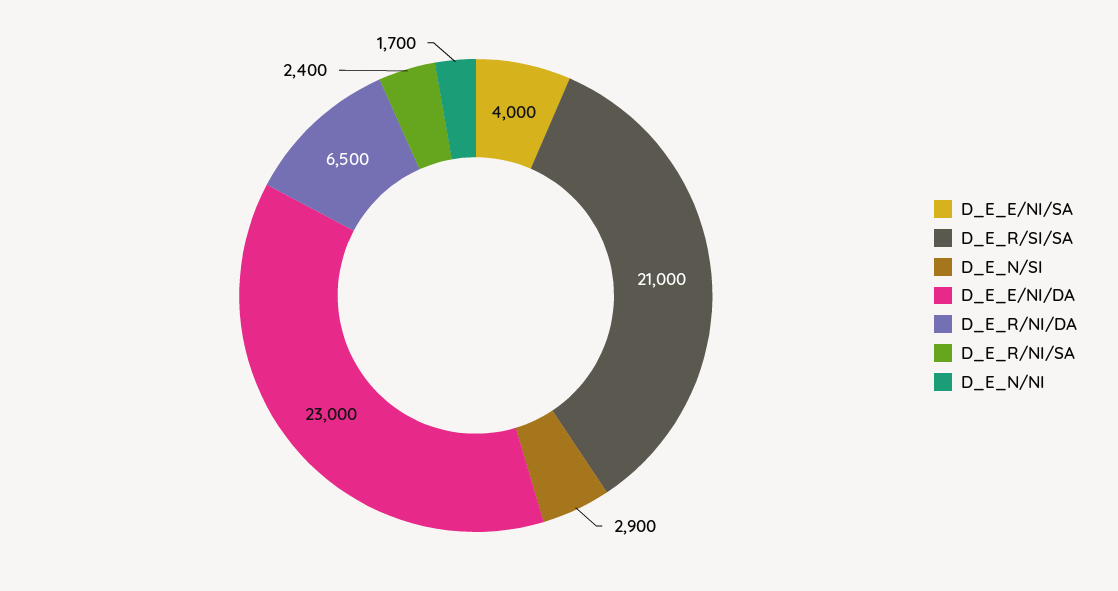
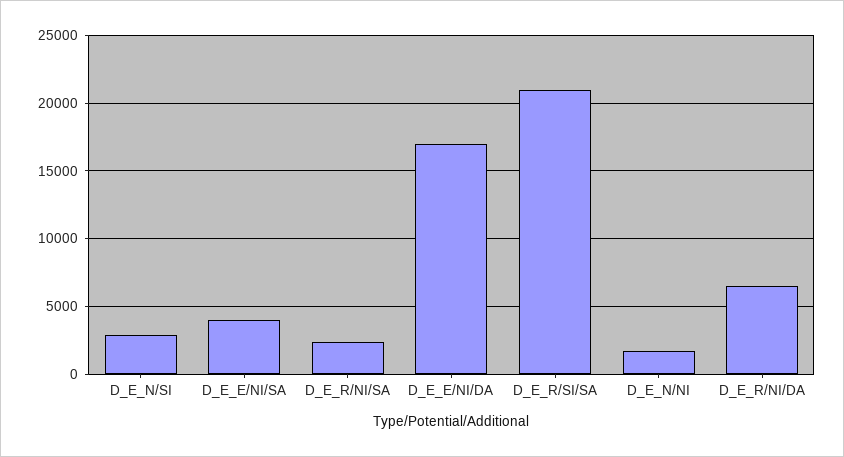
D_E_E/NI/DA: 23000 -> 17000

